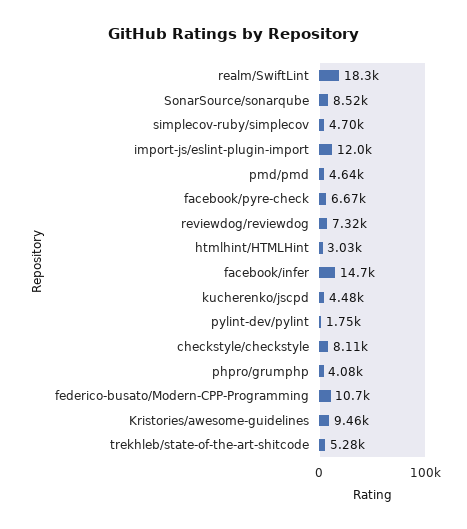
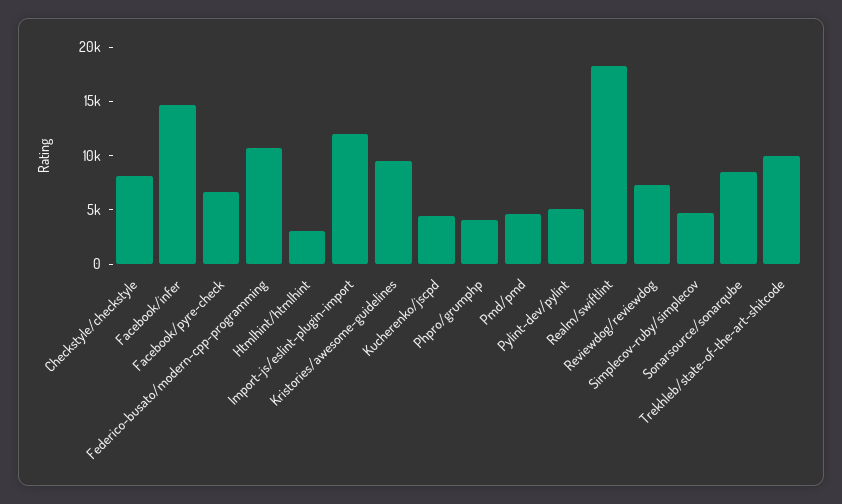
pylint-dev/pylint: 1750 -> 5000
trekhleb/state-of-the-art-shitcode: 5280 -> 10000

